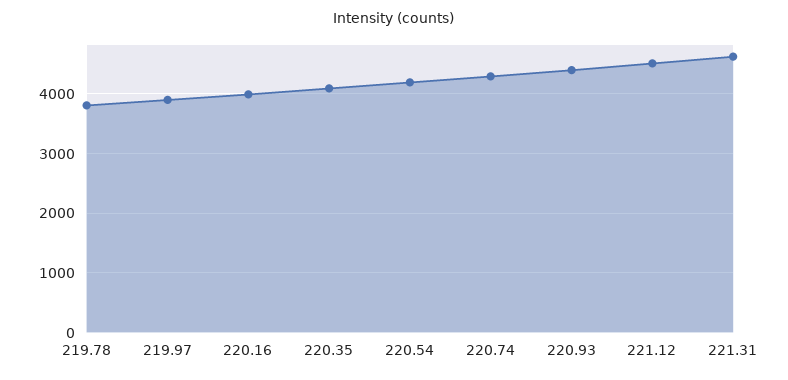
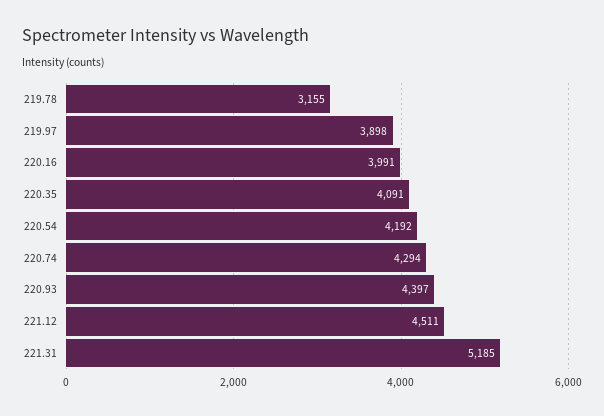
219.78: 3800 -> 3155
221.31: 4600 -> 5185

